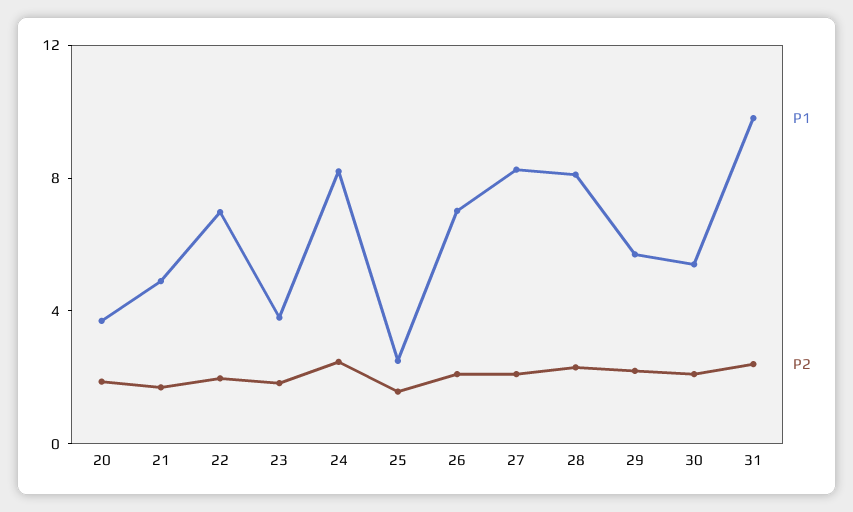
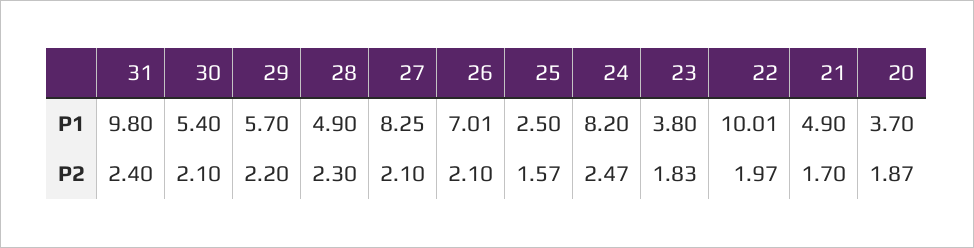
P1, 22: 7 -> 10.01
P1, 28: 8 -> 4.9

